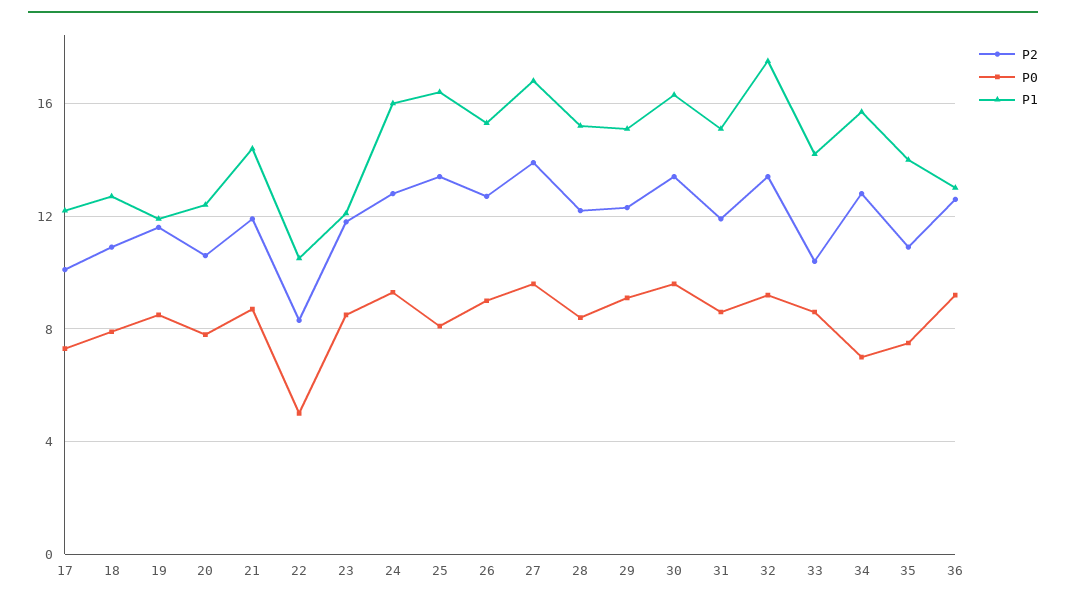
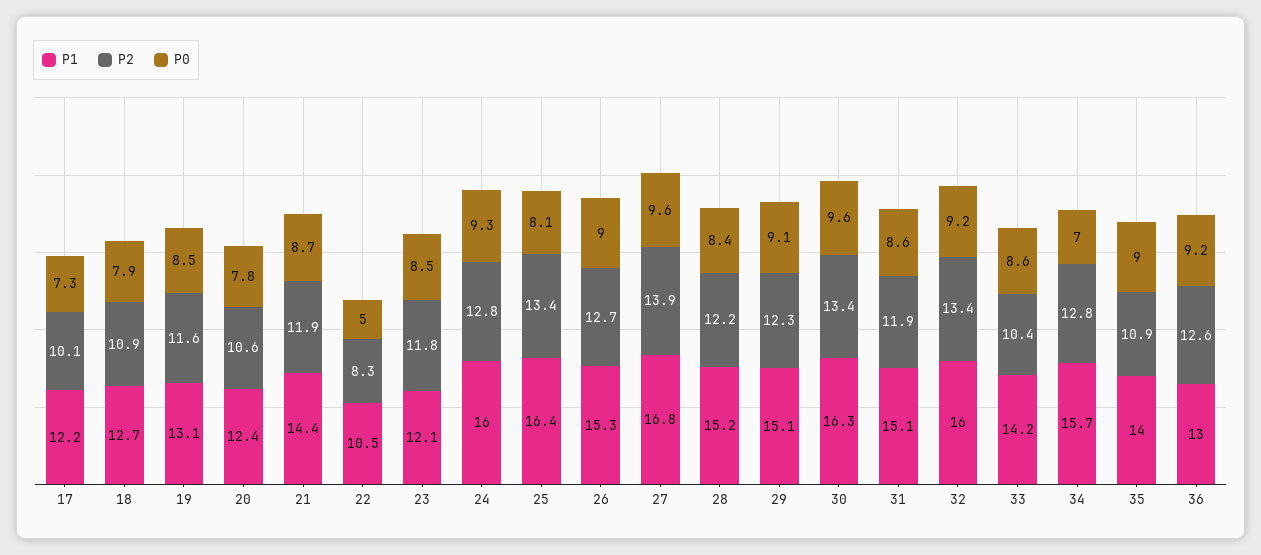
P1, 19: 12 -> 13.1
P1, 32: 17.5 -> 16
P0, 35: 7.5 -> 9

